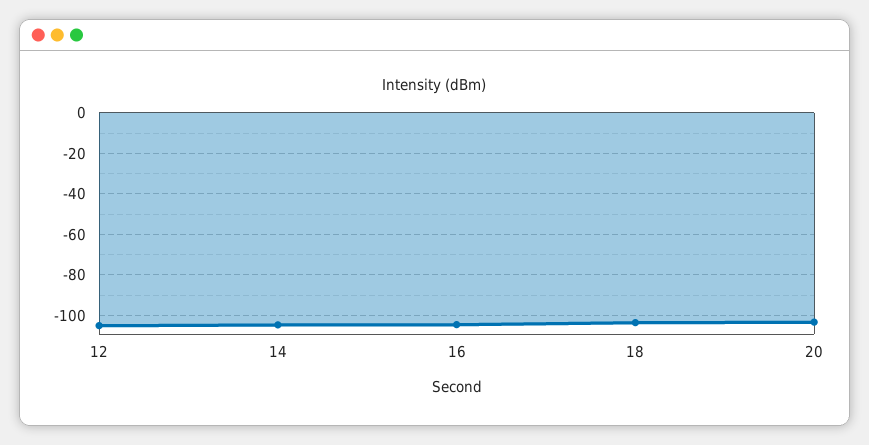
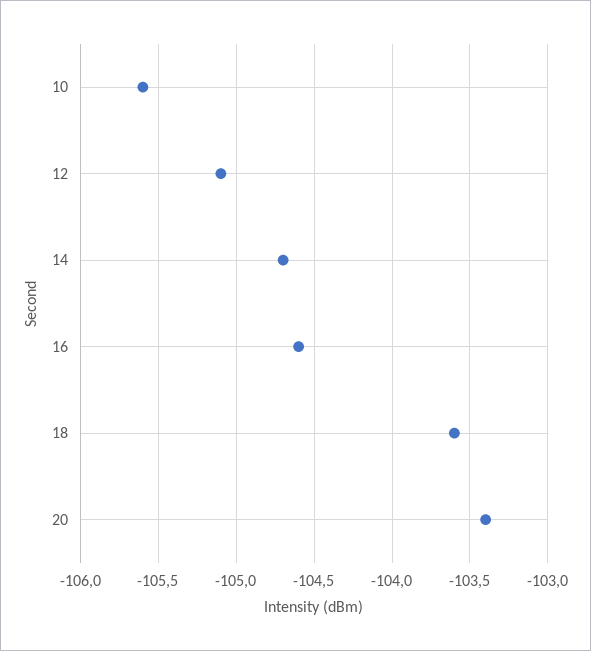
10: none -> -105.6

